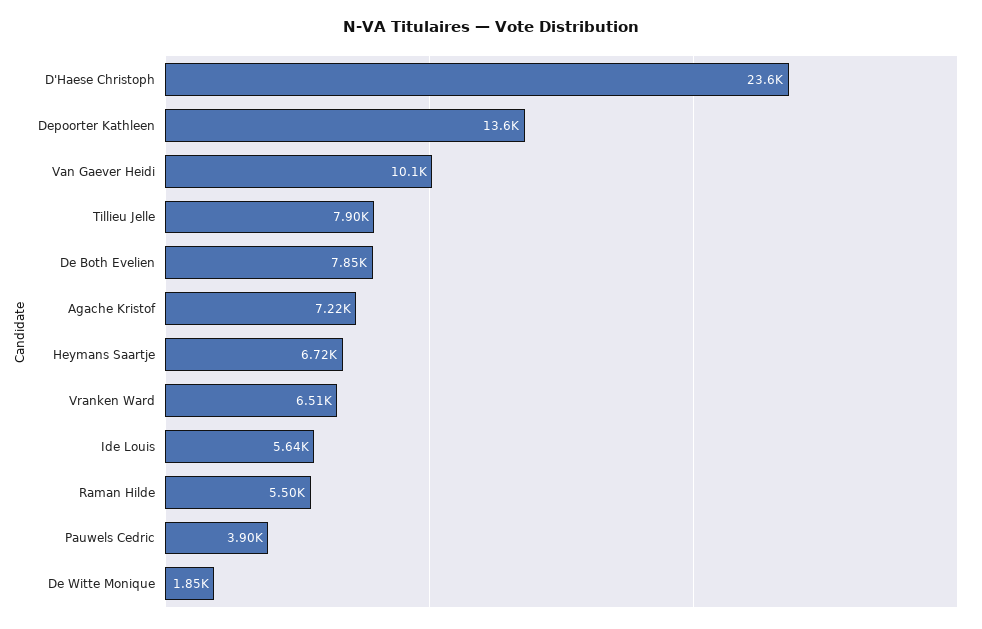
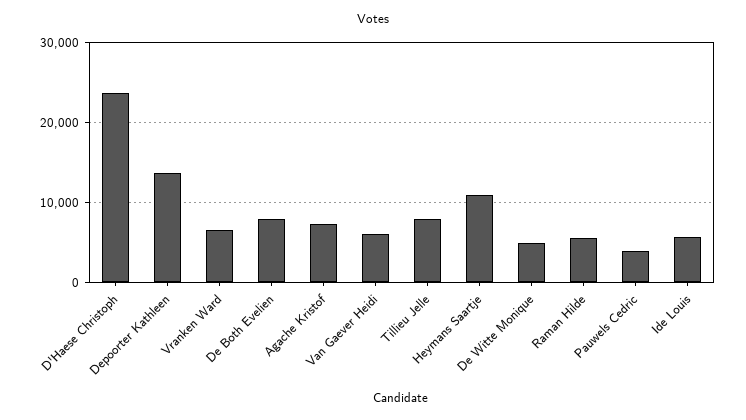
Van Gaever Heidi: 10100 -> 6000
Heymans Saartje: 6720 -> 11000
De Witte Monique: 1850 -> 5000

